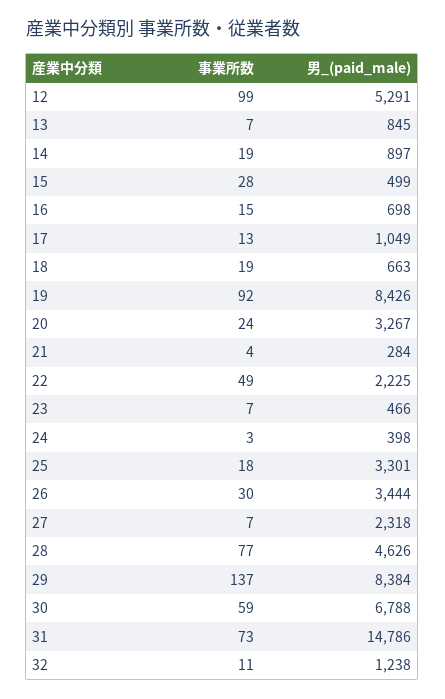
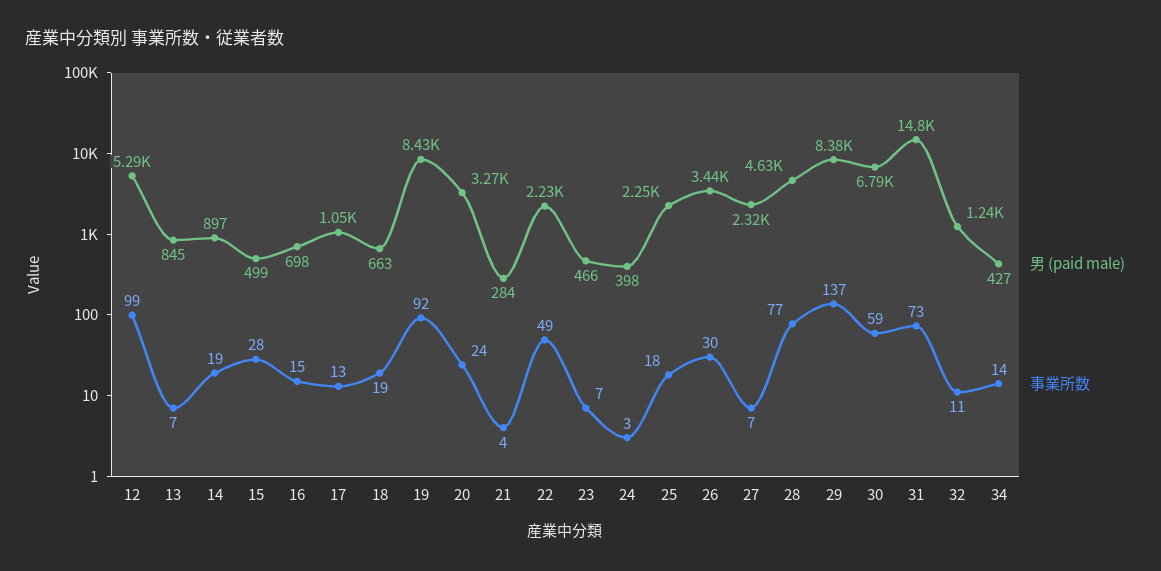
男_(paid_male), 25: 3301 -> 2250
男_(paid_male), 34: none -> 427
事業所数, 34: none -> 14

